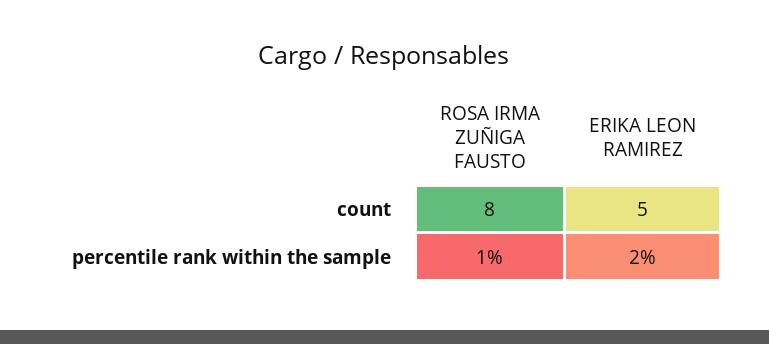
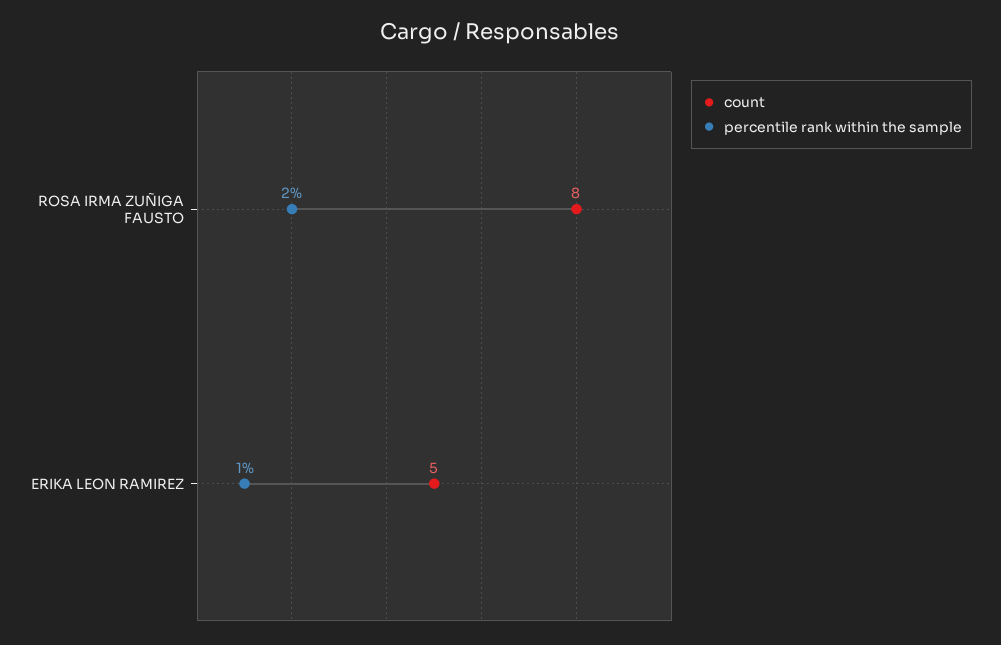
percentile rank within the sample, ROSA IRMA ZUÑIGA FAUSTO: 1 -> 2
percentile rank within the sample, ERIKA LEON RAMIREZ: 2 -> 1

